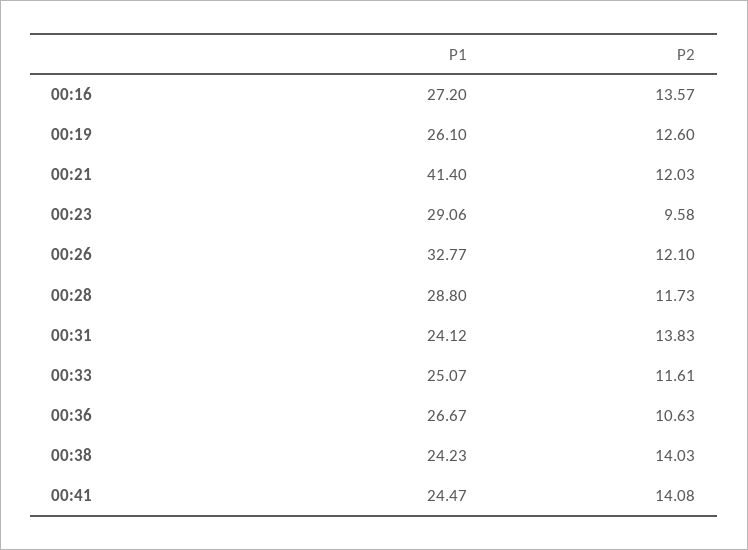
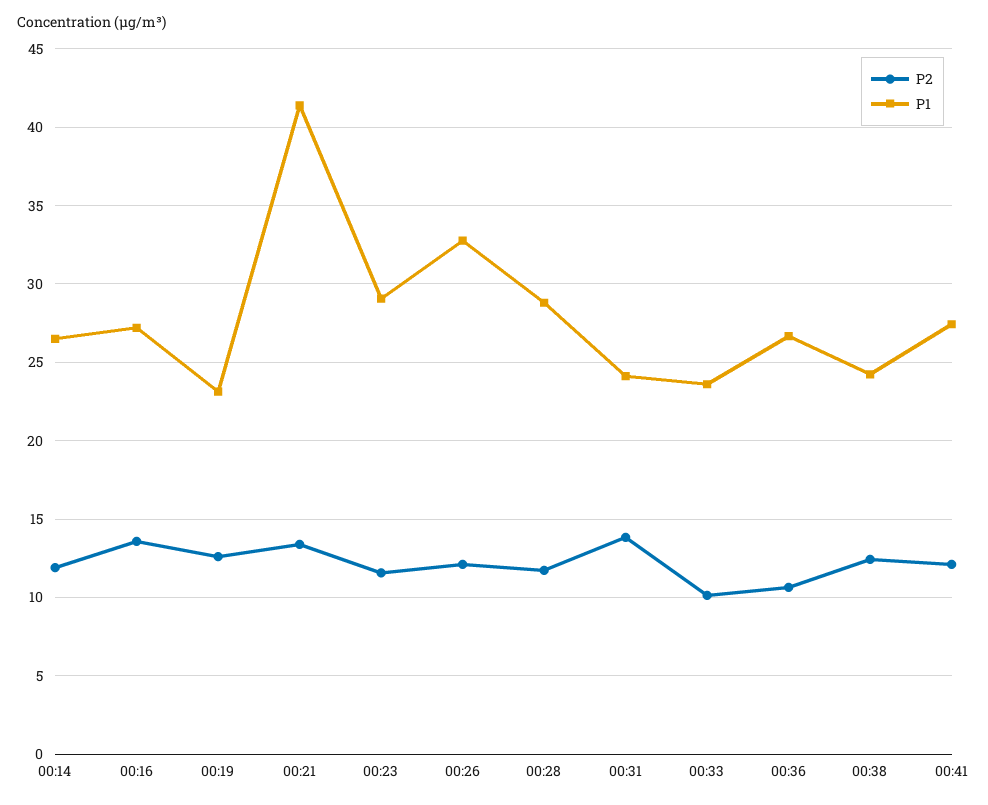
P1, 00:19: 26.1 -> 23
P2, 00:21: 12.03 -> 13.5
P2, 00:23: 9.58 -> 11.5
P1, 00:33: 25.07 -> 23.5
P2, 00:33: 11.61 -> 10
P2, 00:38: 14.03 -> 12.5
P1, 00:41: 24.47 -> 27.5
P2, 00:41: 14.08 -> 12
P2, 00:14: none -> 12
P1, 00:14: none -> 26.5

